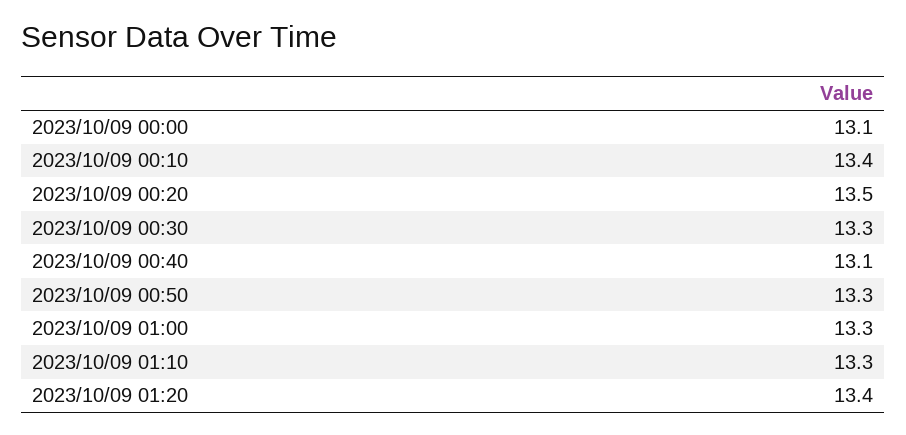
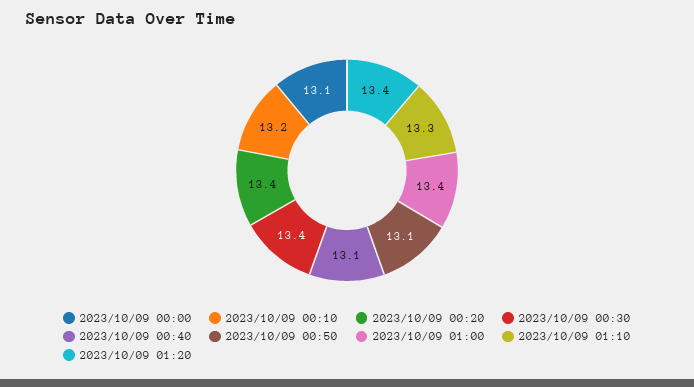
2023/10/09 00:10: 13.4 -> 13.2
2023/10/09 00:20: 13.5 -> 13.4
2023/10/09 00:30: 13.3 -> 13.4
2023/10/09 00:50: 13.3 -> 13.1
2023/10/09 01:00: 13.3 -> 13.4

